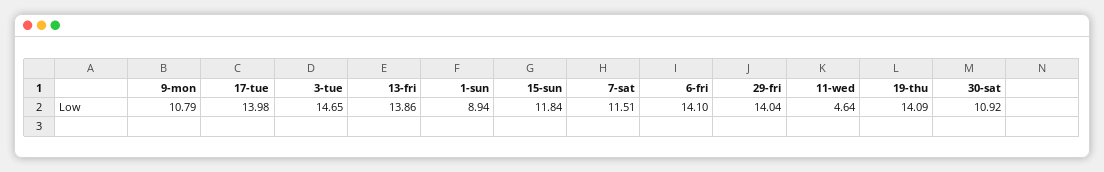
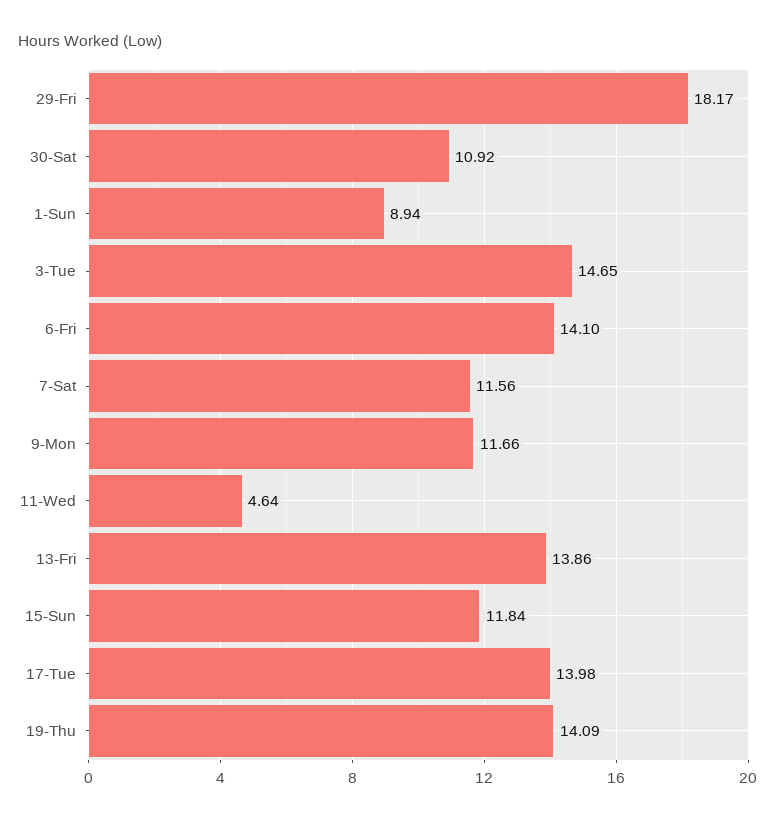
9-mon: 10.79 -> 11.66
7-sat: 11.51 -> 11.56
29-fri: 14.04 -> 18.17

